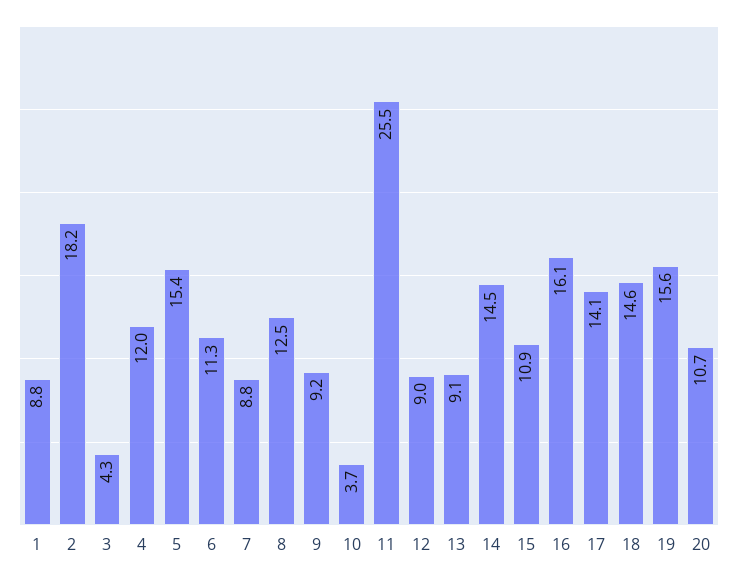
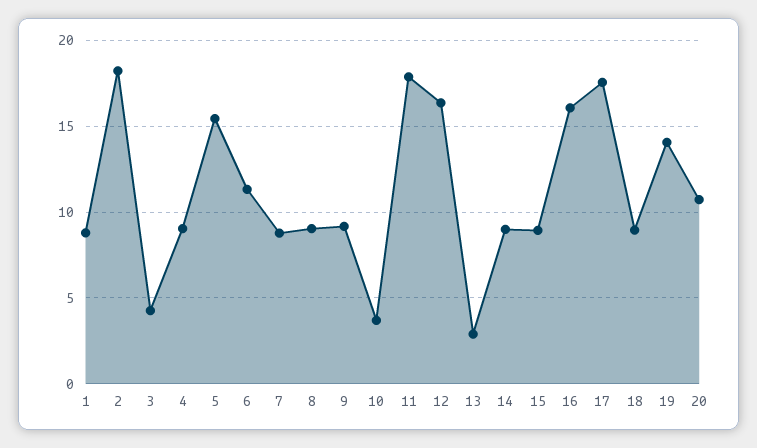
4: 12 -> 9
8: 12.5 -> 9
11: 25.5 -> 18
12: 9 -> 16.5
13: 9.1 -> 3
14: 14.5 -> 9
15: 10.9 -> 9
17: 14.1 -> 17.5
18: 14.6 -> 9
19: 15.6 -> 14

